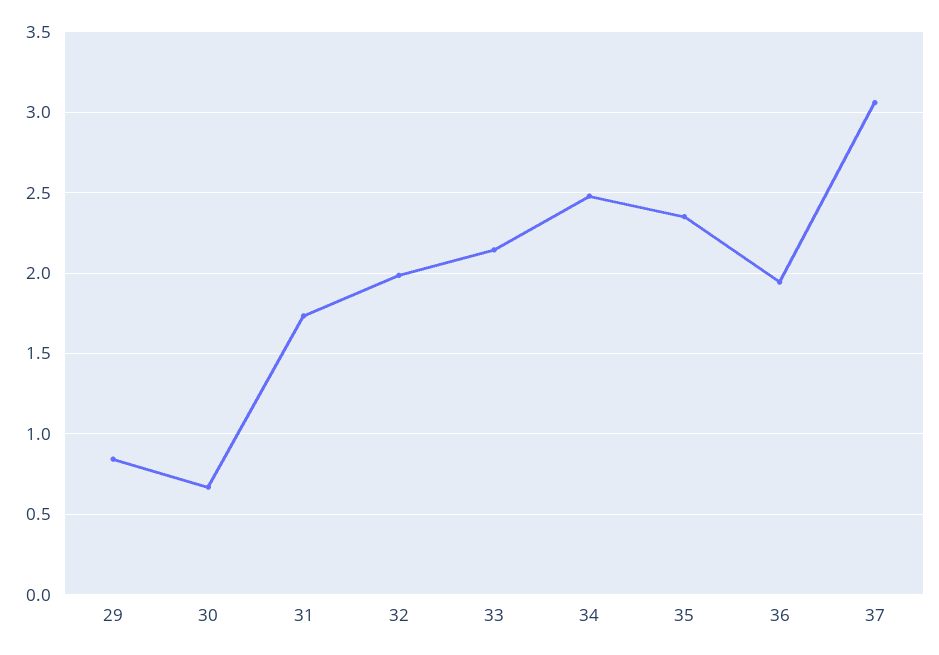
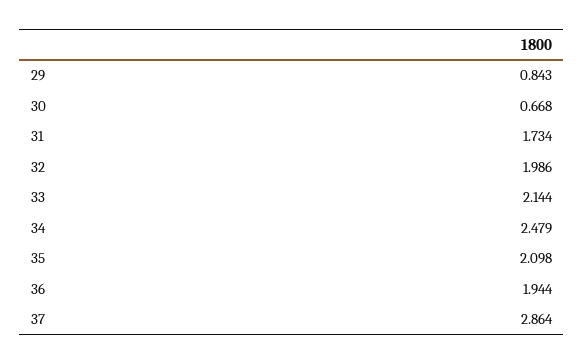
35: 2.35 -> 2.098
37: 3.05 -> 2.864

